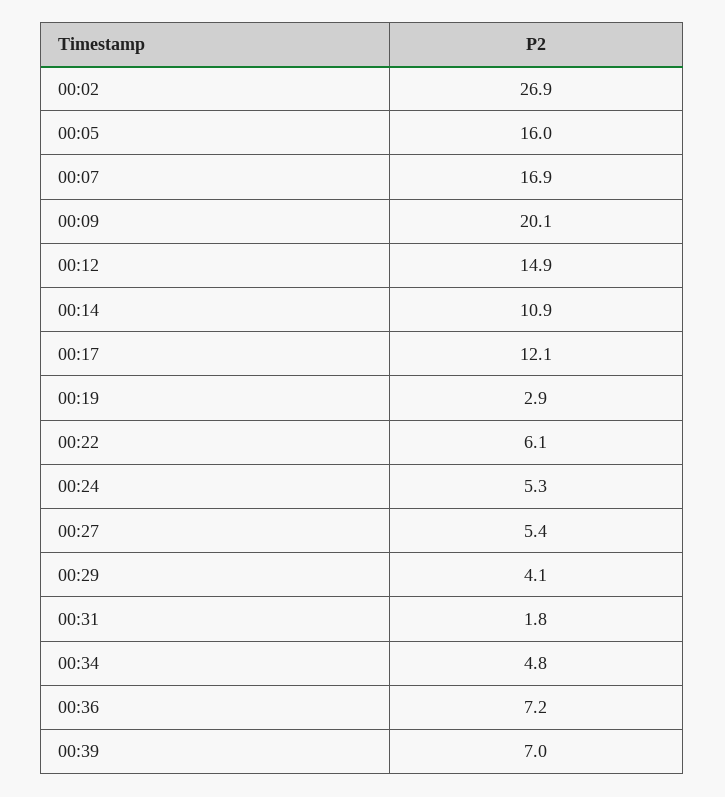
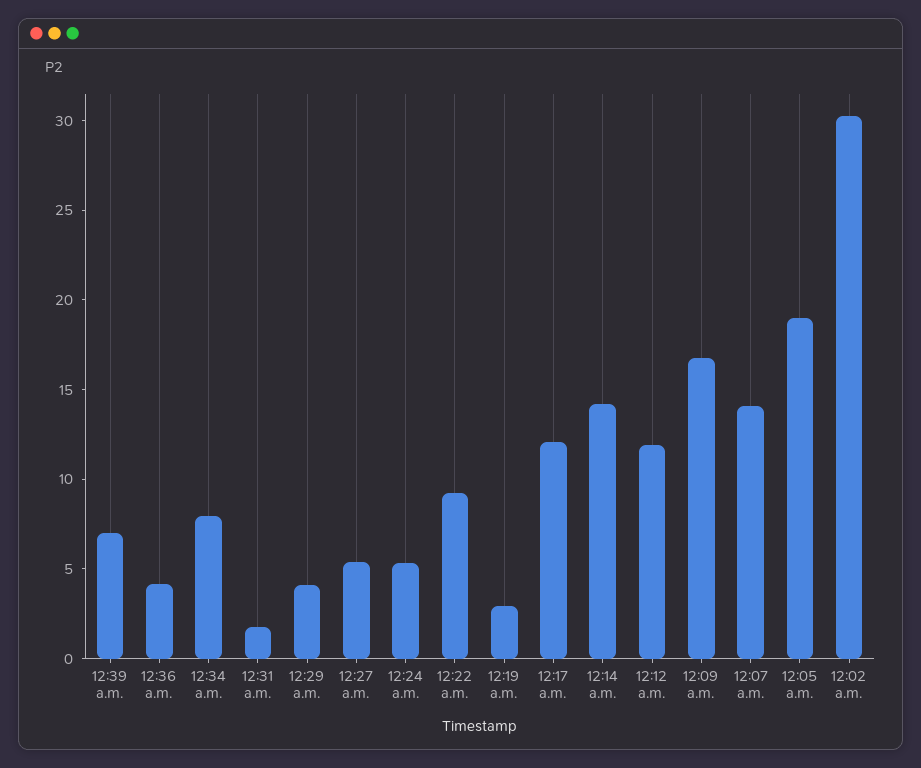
00:02: 26.9 -> 30
00:05: 16 -> 19
00:07: 16.9 -> 14
00:09: 20.1 -> 17
00:12: 14.9 -> 12
00:14: 10.9 -> 14
00:22: 6.1 -> 9
00:34: 4.8 -> 8
00:36: 7.2 -> 4

